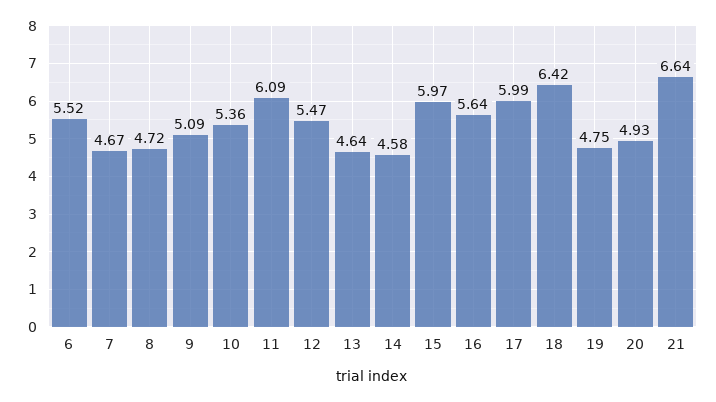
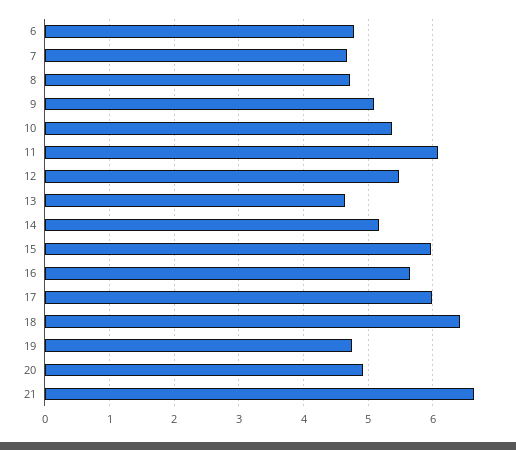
6: 5.52 -> 4.8
14: 4.58 -> 5.2

